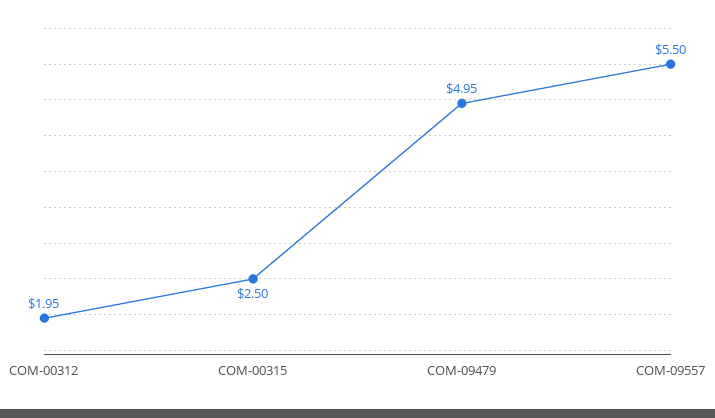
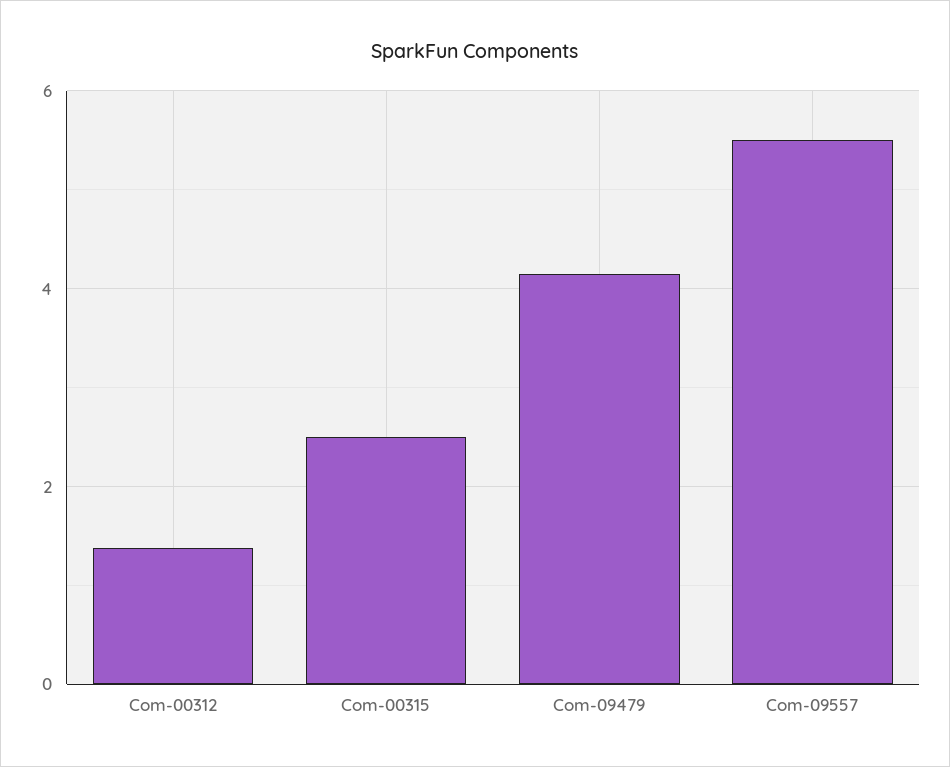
COM-00312: 1.95 -> 1.4
COM-09479: 4.95 -> 4.2

